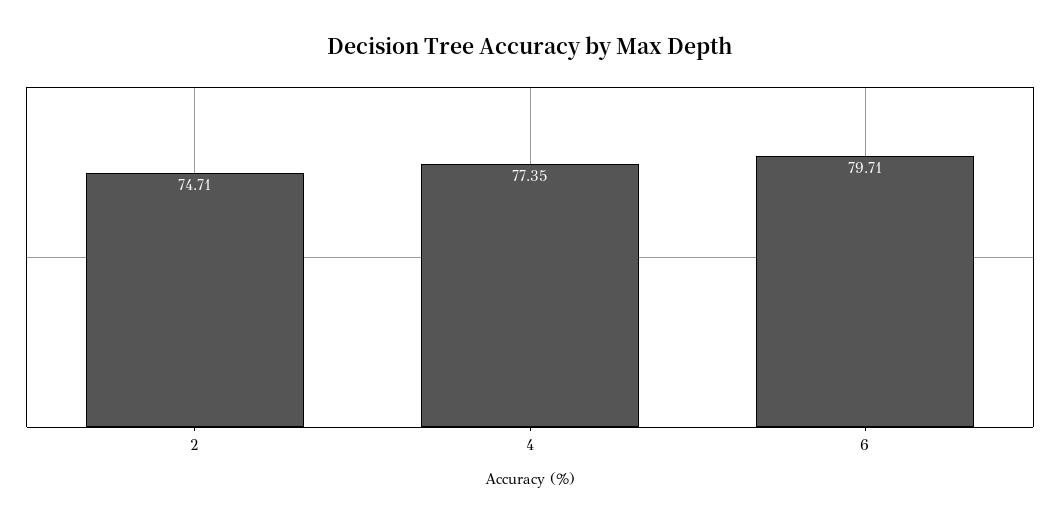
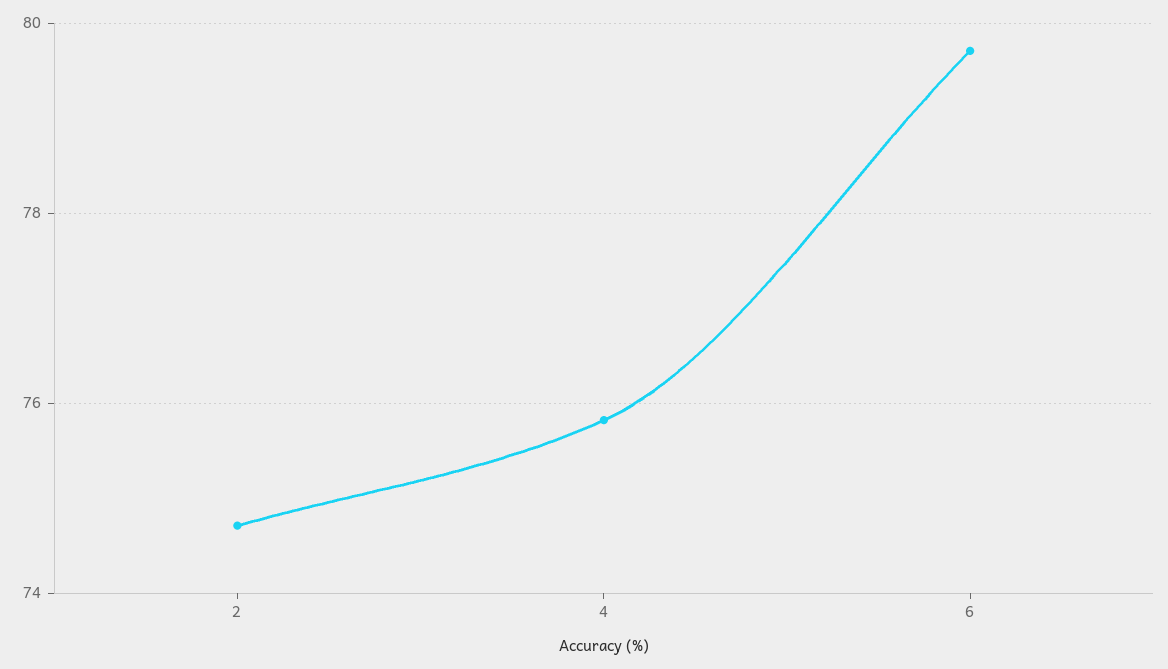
4: 77.35 -> 75.8

